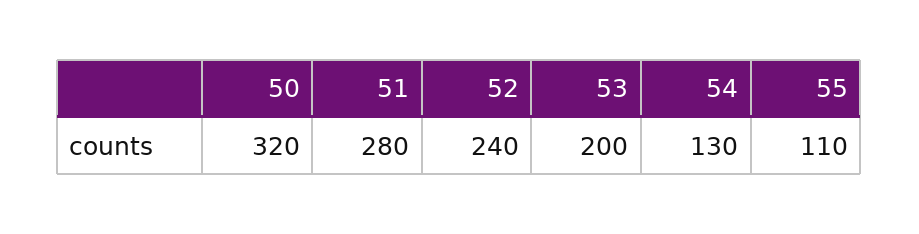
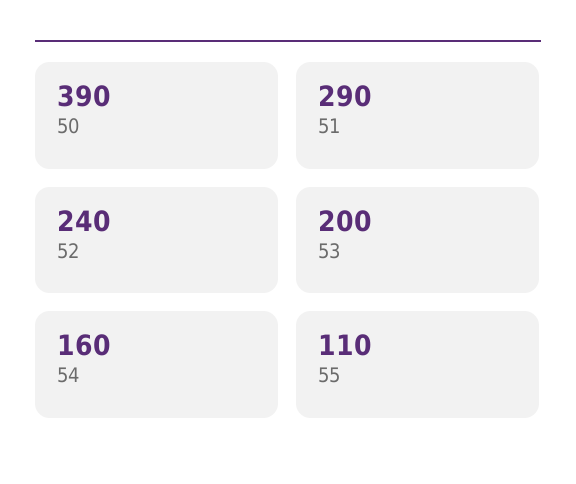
50: 320 -> 390
51: 280 -> 290
54: 130 -> 160

